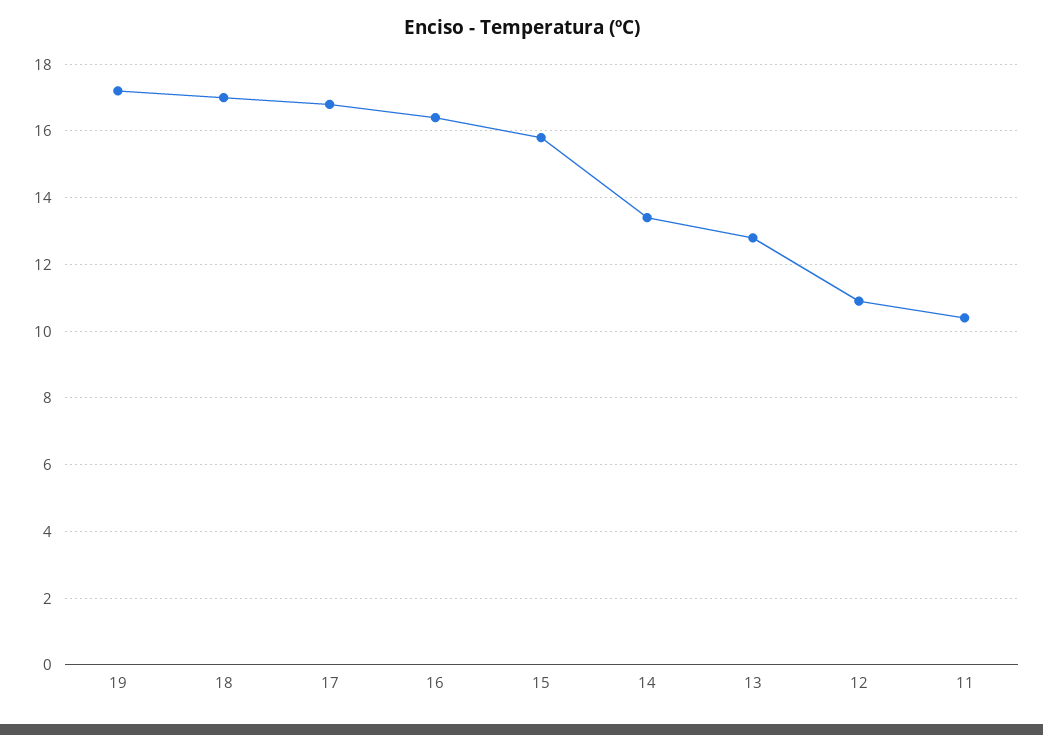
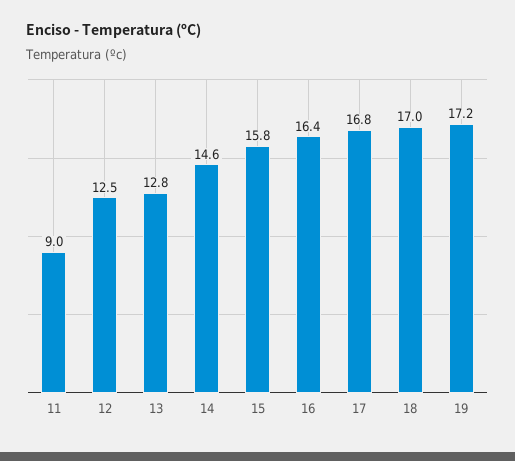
14: 13.5 -> 14.6
12: 11 -> 12.5
11: 10.5 -> 9

